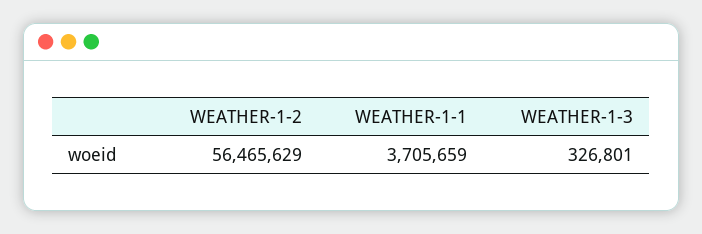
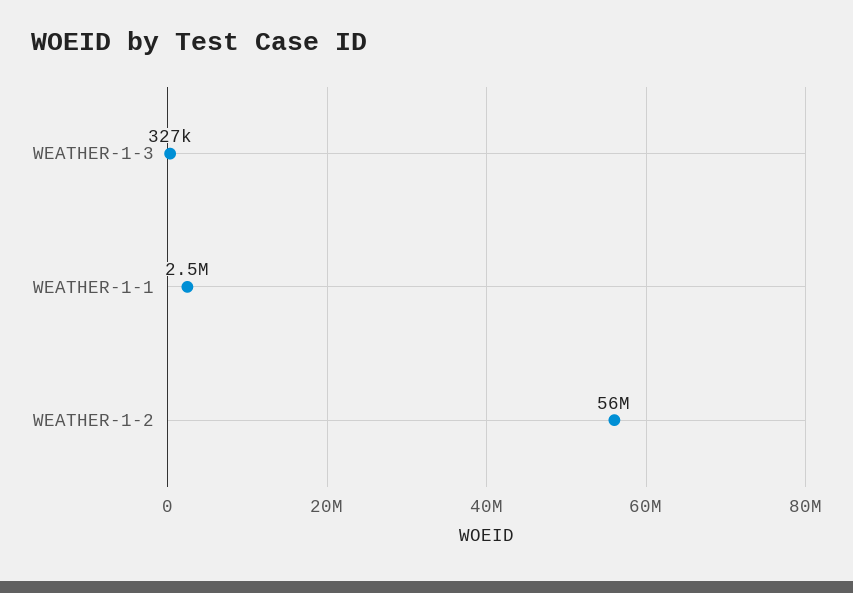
WEATHER-1-1: 3705659 -> 2500000

